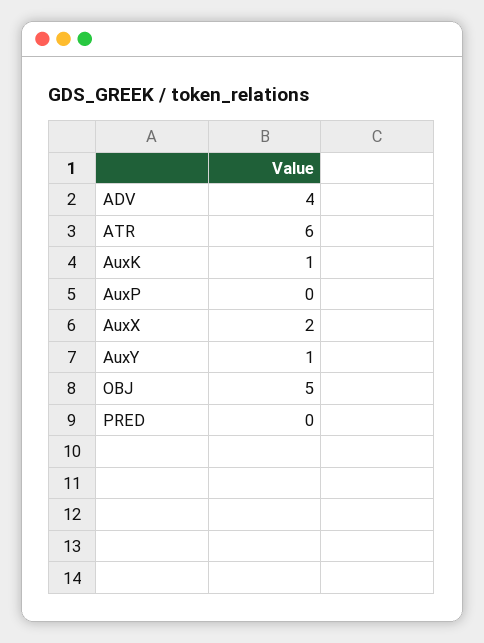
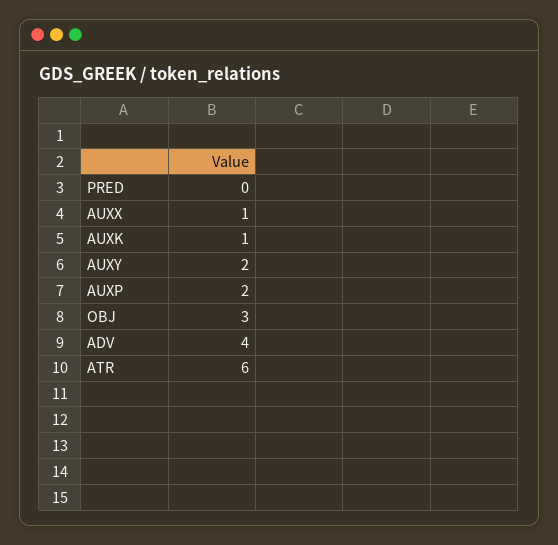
AuxP: 0 -> 2
AuxX: 2 -> 1
AuxY: 1 -> 2
OBJ: 5 -> 3

